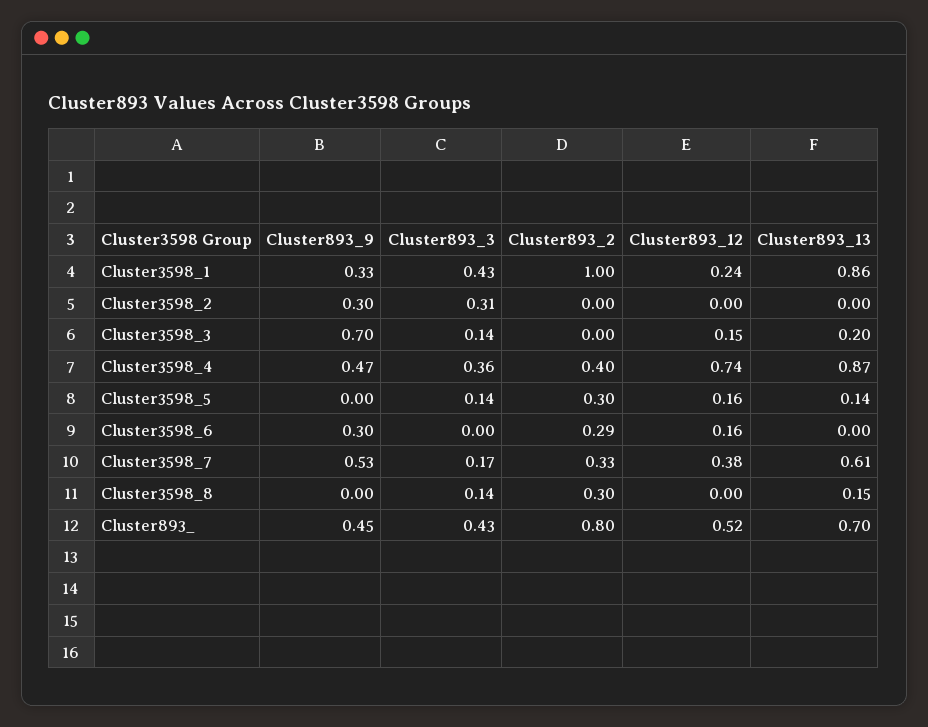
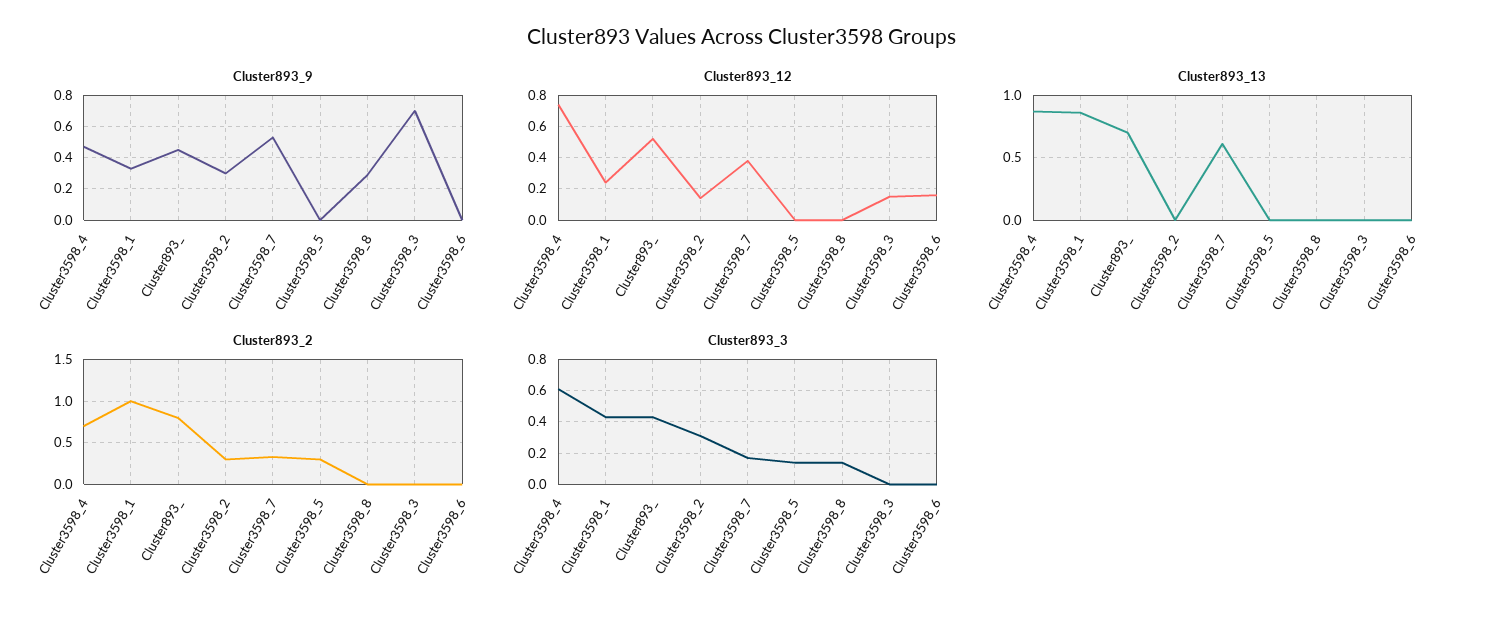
Cluster893_2, Cluster3598_2: 0 -> 0.3
Cluster893_12, Cluster3598_2: 0 -> 0.15
Cluster893_3, Cluster3598_3: 0.14 -> 0
Cluster893_13, Cluster3598_3: 0.2 -> 0
Cluster893_3, Cluster3598_4: 0.36 -> 0.6
Cluster893_2, Cluster3598_4: 0.4 -> 0.7
Cluster893_12, Cluster3598_5: 0.16 -> 0
Cluster893_13, Cluster3598_5: 0.14 -> 0
Cluster893_9, Cluster3598_6: 0.3 -> 0
Cluster893_2, Cluster3598_6: 0.29 -> 0
Cluster893_9, Cluster3598_8: 0 -> 0.3
Cluster893_2, Cluster3598_8: 0.3 -> 0
Cluster893_13, Cluster3598_8: 0.15 -> 0

